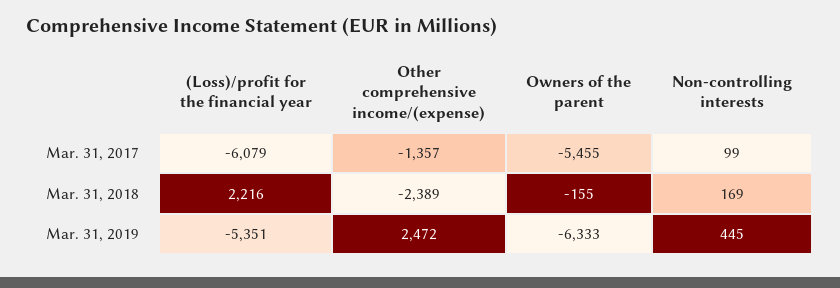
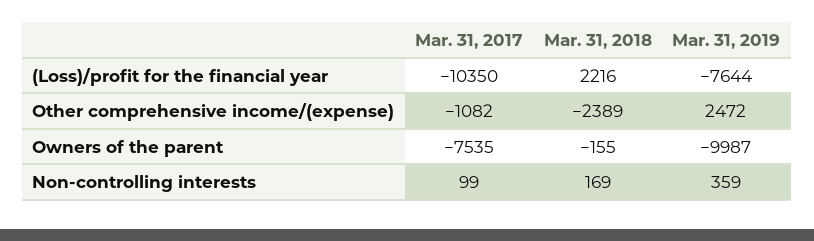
(Loss)/profit for the financial year, Mar. 31, 2017: -6079 -> -10350
Other comprehensive income/(expense), Mar. 31, 2017: -1357 -> -1082
Owners of the parent, Mar. 31, 2017: -5455 -> -7535
(Loss)/profit for the financial year, Mar. 31, 2019: -5351 -> -7644
Owners of the parent, Mar. 31, 2019: -6333 -> -9987
Non-controlling interests, Mar. 31, 2019: 445 -> 359

